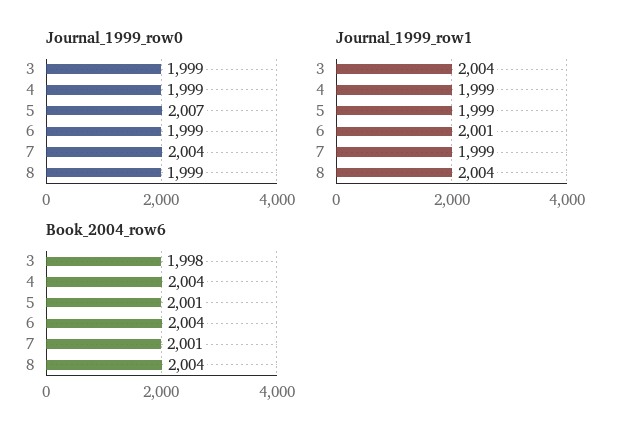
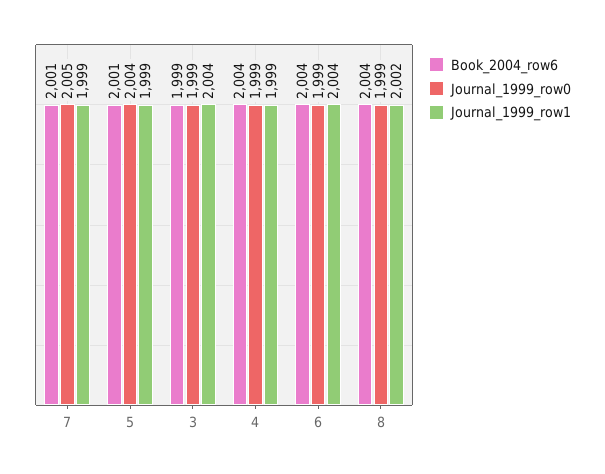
Journal_1999_row0, 5: 2007 -> 2004
Journal_1999_row0, 7: 2004 -> 2005
Journal_1999_row1, 6: 2001 -> 2004
Journal_1999_row1, 8: 2004 -> 2002
Book_2004_row6, 3: 1998 -> 1999

